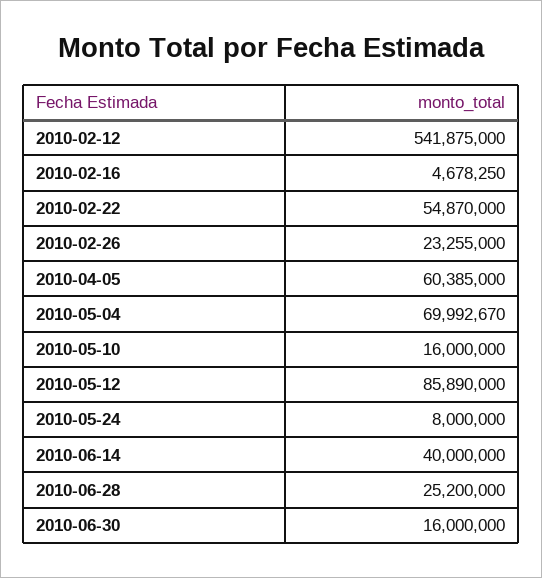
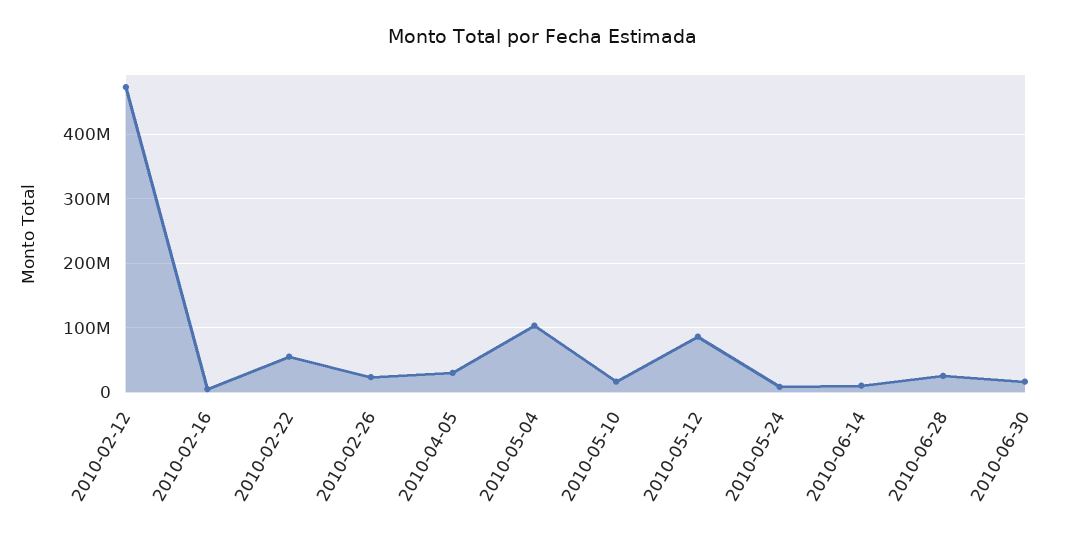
2010-02-12: 541875000 -> 470000000
2010-04-05: 60385000 -> 30000000
2010-05-04: 69992670 -> 100000000
2010-06-14: 40000000 -> 10000000

